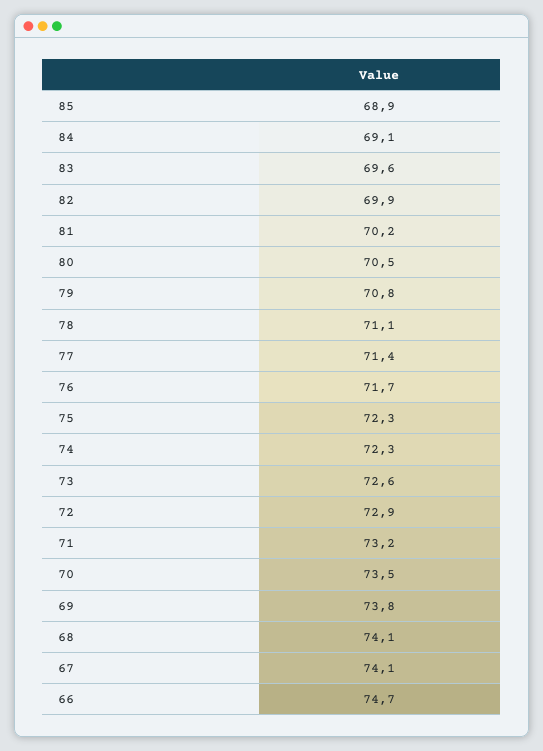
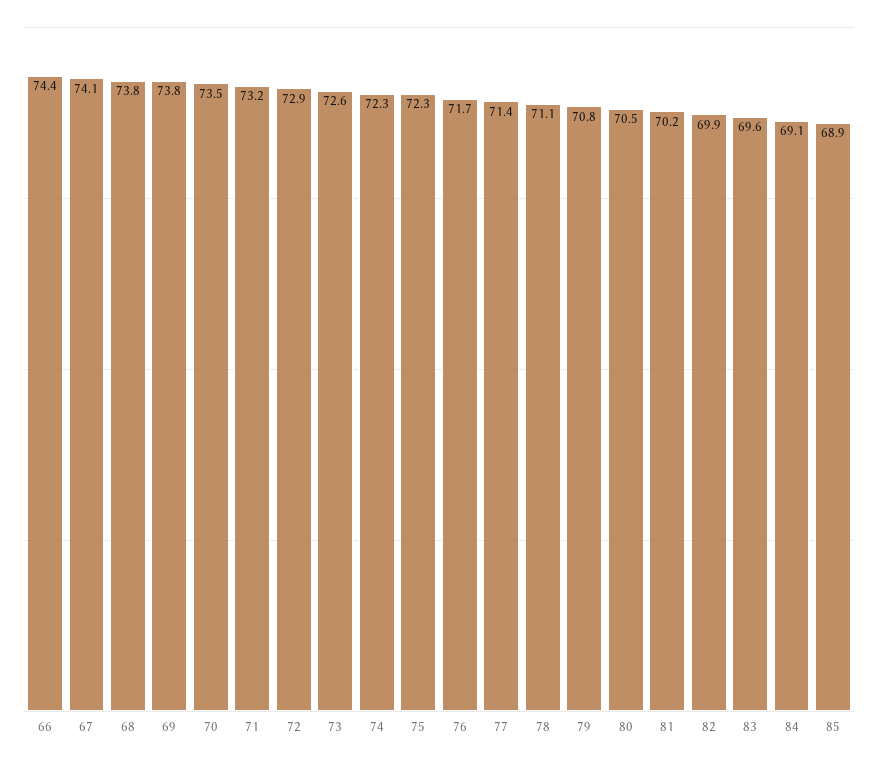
68: 74.1 -> 73.8
66: 74.7 -> 74.4

